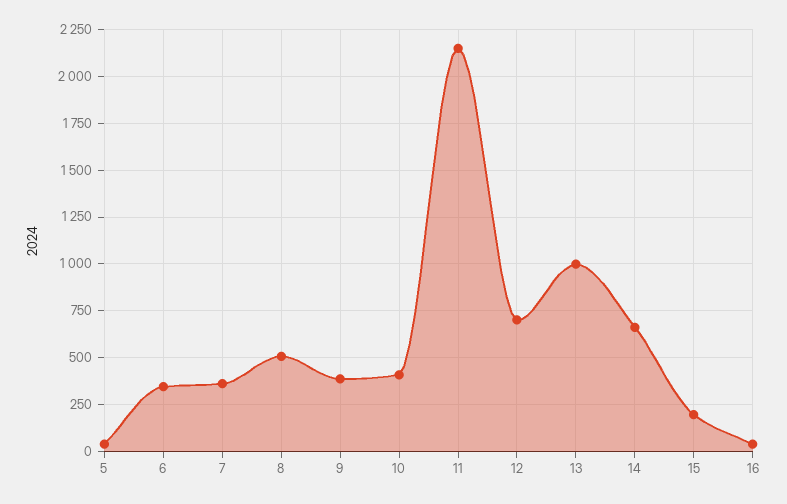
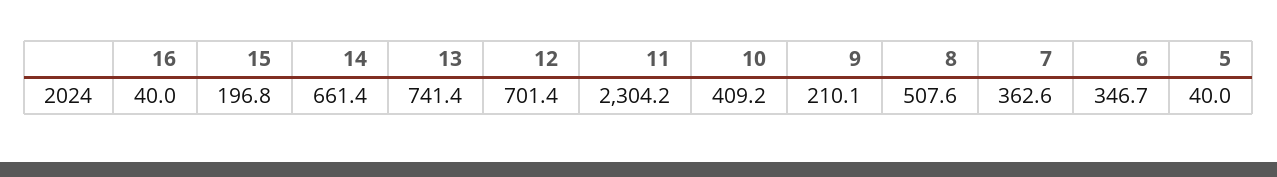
9: 400 -> 210.1
11: 2150 -> 2304.2
13: 1000 -> 741.4

